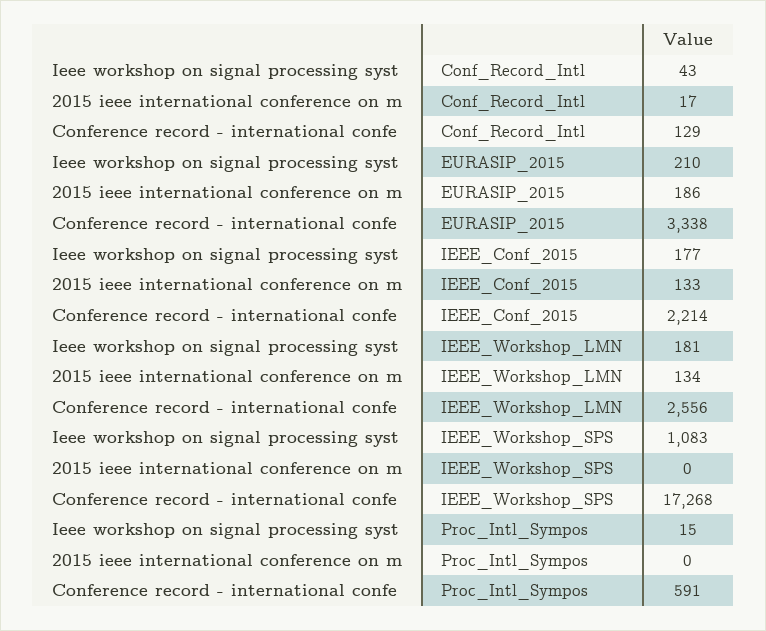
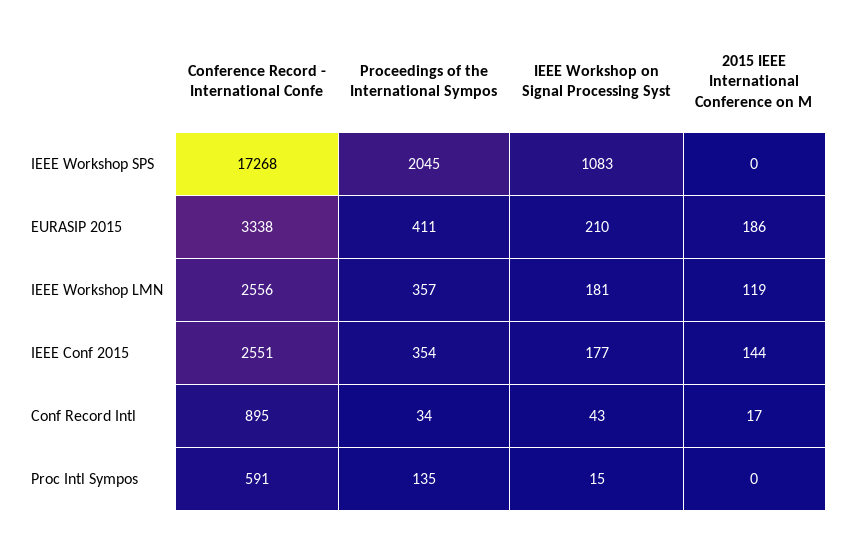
Conference record - international confe, Conf_Record_Intl: 129 -> 895
2015 ieee international conference on m, IEEE_Conf_2015: 133 -> 144
Conference record - international confe, IEEE_Conf_2015: 2214 -> 2551
2015 ieee international conference on m, IEEE_Workshop_LMN: 134 -> 119
Proceedings of the International Sympos, IEEE_Workshop_SPS: none -> 2045
Proceedings of the International Sympos, EURASIP_2015: none -> 411
Proceedings of the International Sympos, IEEE_Workshop_LMN: none -> 357
Proceedings of the International Sympos, IEEE_Conf_2015: none -> 354
Proceedings of the International Sympos, Conf_Record_Intl: none -> 34
Proceedings of the International Sympos, Proc_Intl_Sympos: none -> 135

